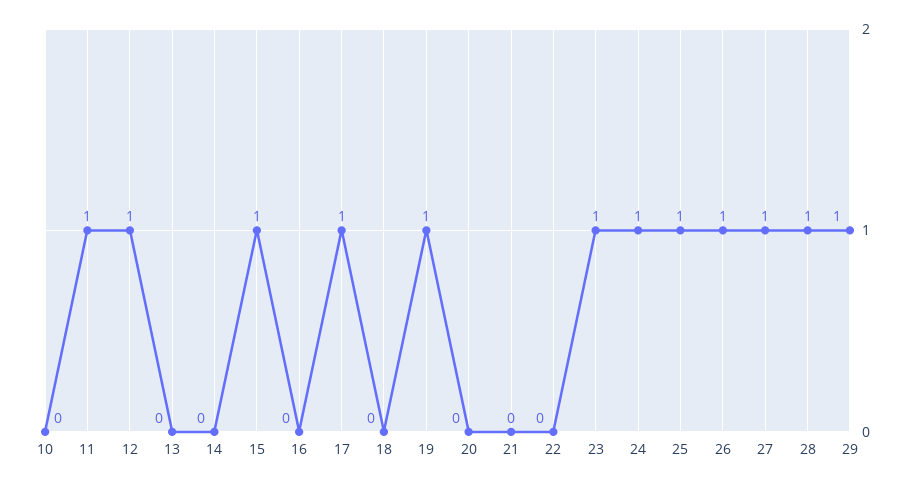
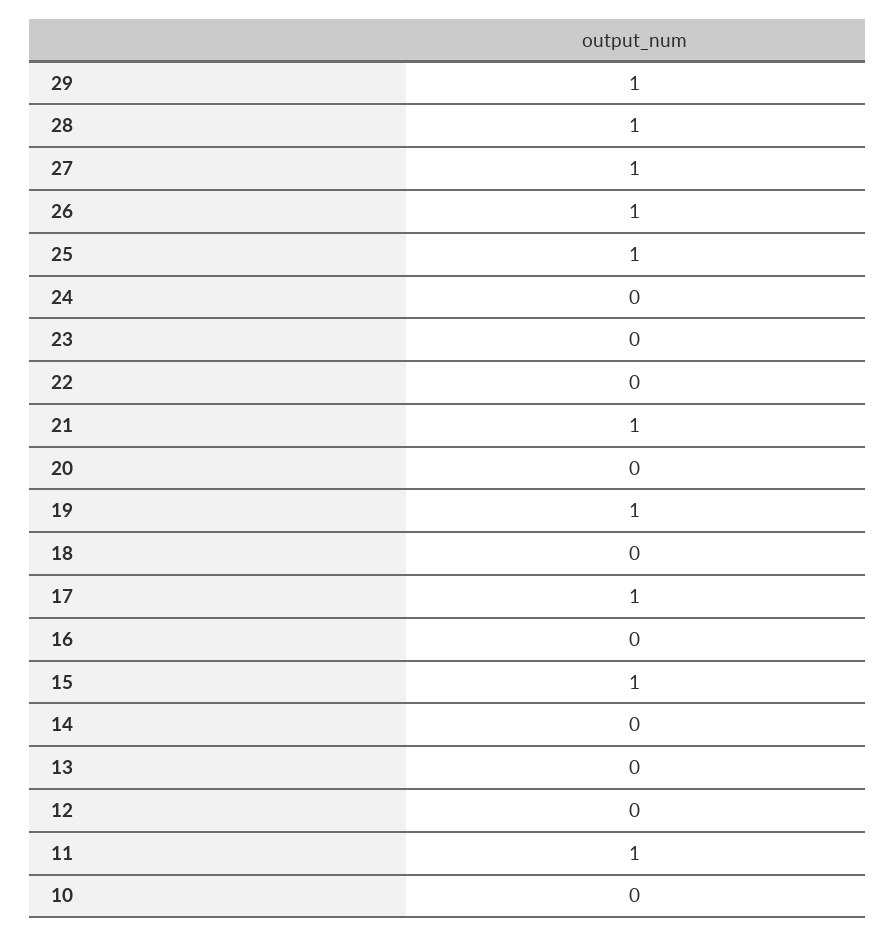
12: 1 -> 0
21: 0 -> 1
23: 1 -> 0
24: 1 -> 0

